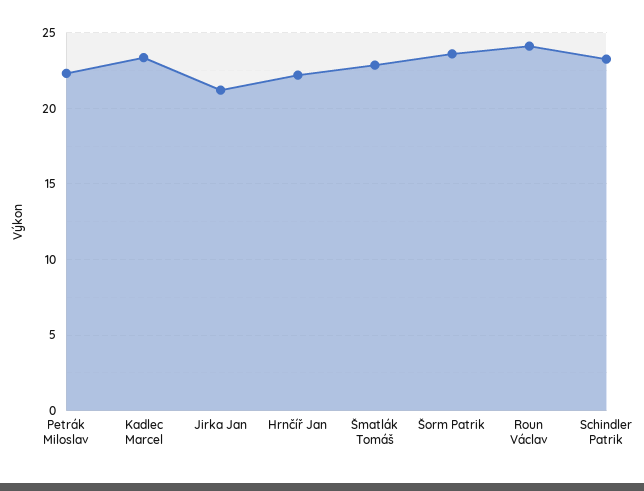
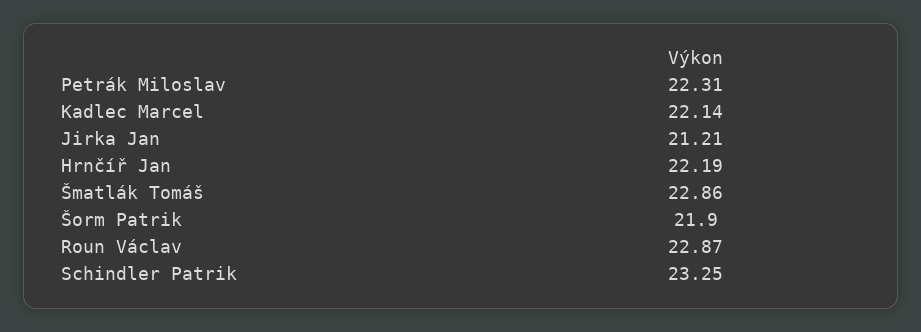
Kadlec Marcel: 23.5 -> 22.14
Šorm Patrik: 23.5 -> 21.9
Roun Václav: 24 -> 22.87

